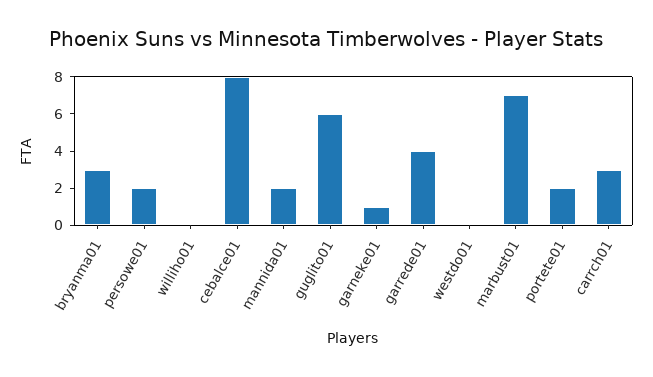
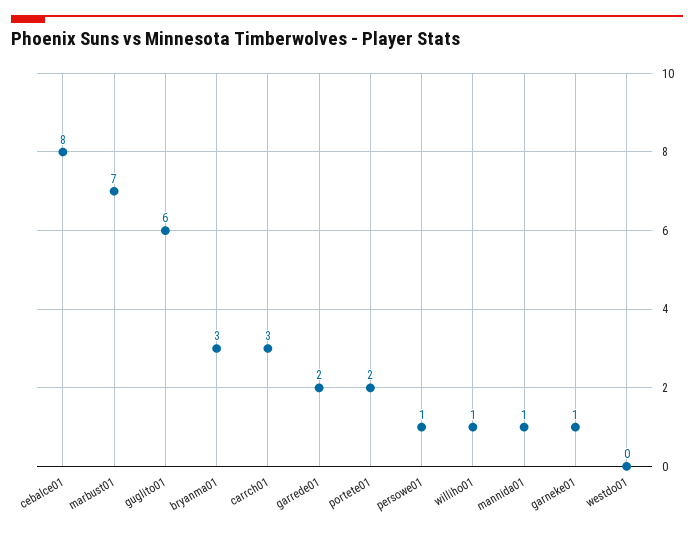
persowe01: 2 -> 1
williho01: 0 -> 1
mannida01: 2 -> 1
garrede01: 4 -> 2

